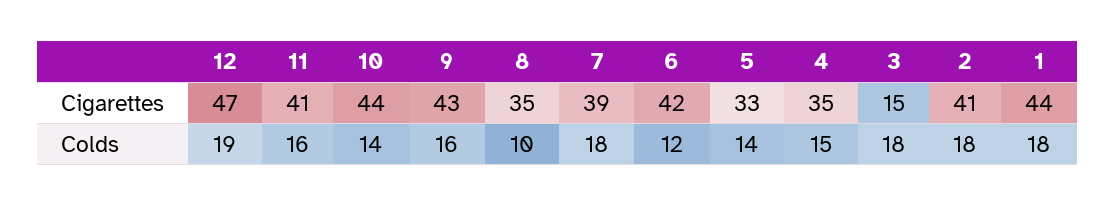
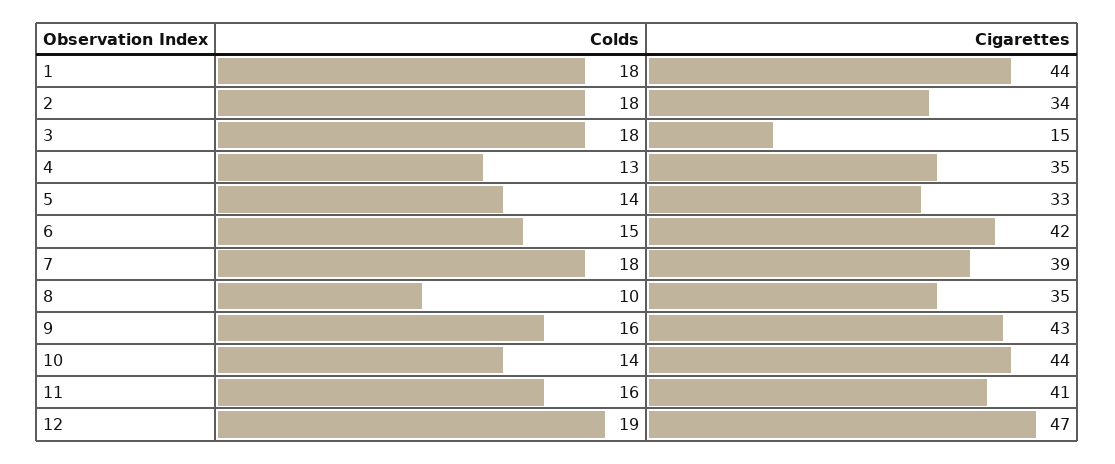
2, Cigarettes: 41 -> 34
6, Colds: 12 -> 15
4, Colds: 15 -> 13

